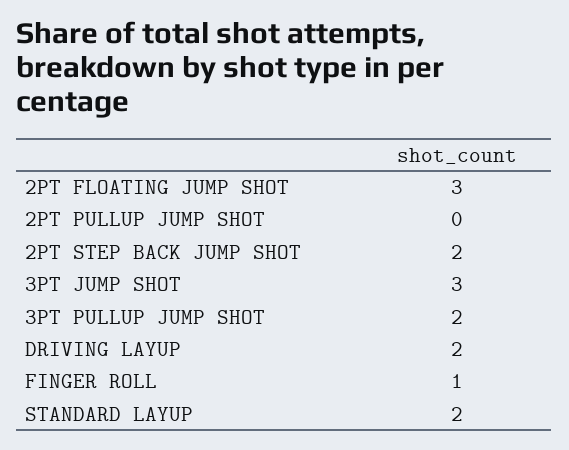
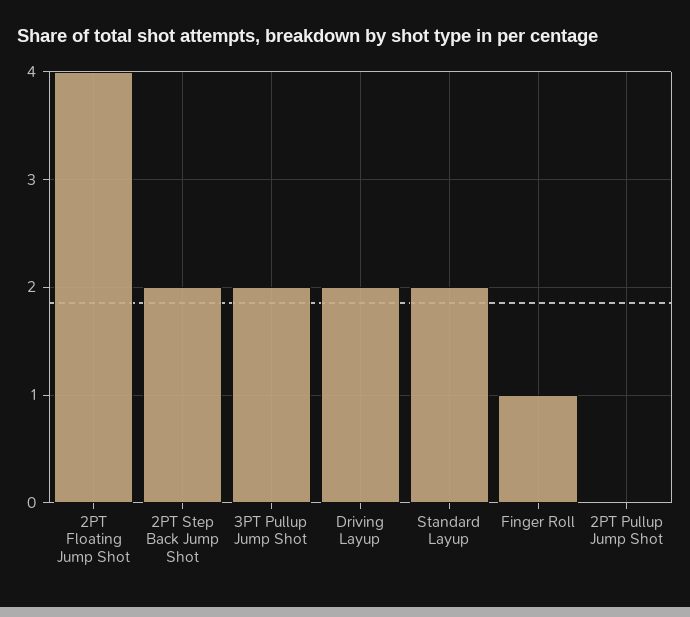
2PT FLOATING JUMP SHOT: 3 -> 4
3PT JUMP SHOT: 3 -> none

